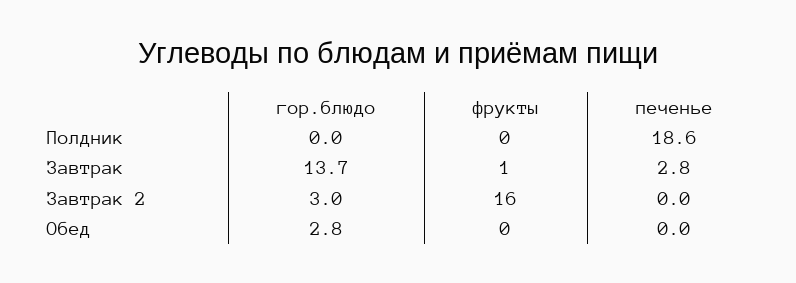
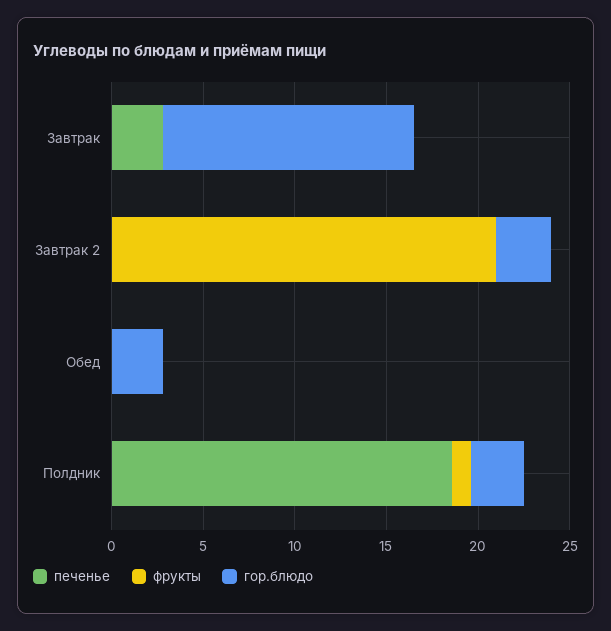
гор.блюдо, Полдник: 0 -> 3
фрукты, Полдник: 0 -> 1
фрукты, Завтрак: 1 -> 0
фрукты, Завтрак 2: 16 -> 21

